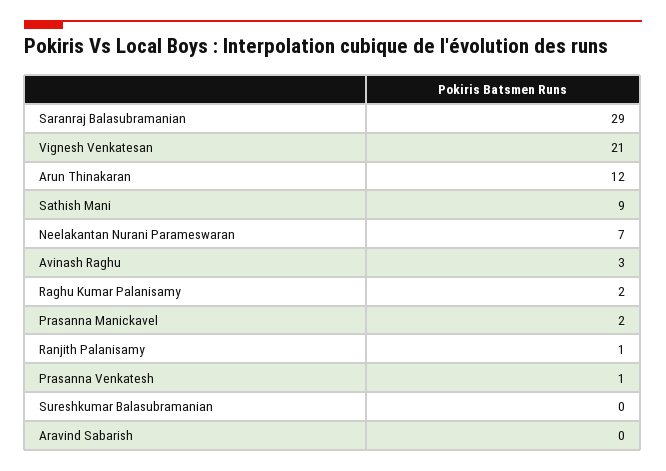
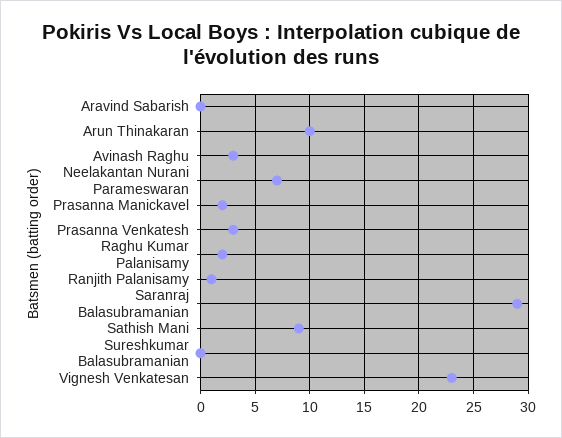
Vignesh Venkatesan: 21 -> 23
Arun Thinakaran: 12 -> 10
Prasanna Venkatesh: 1 -> 3

